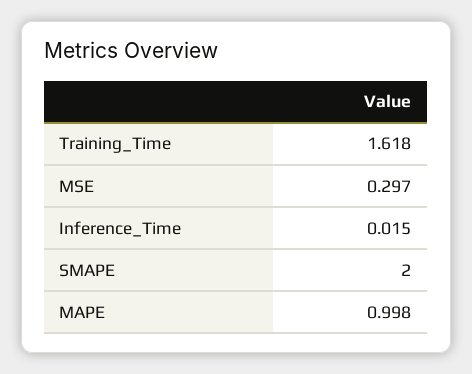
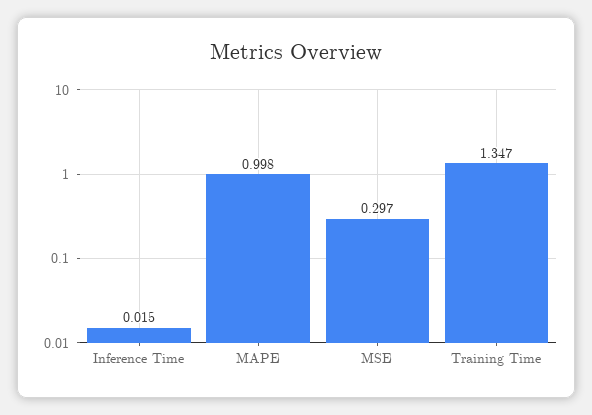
Training_Time: 1.618 -> 1.347
SMAPE: 2 -> none

